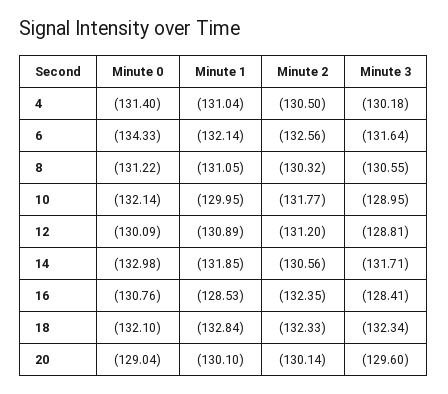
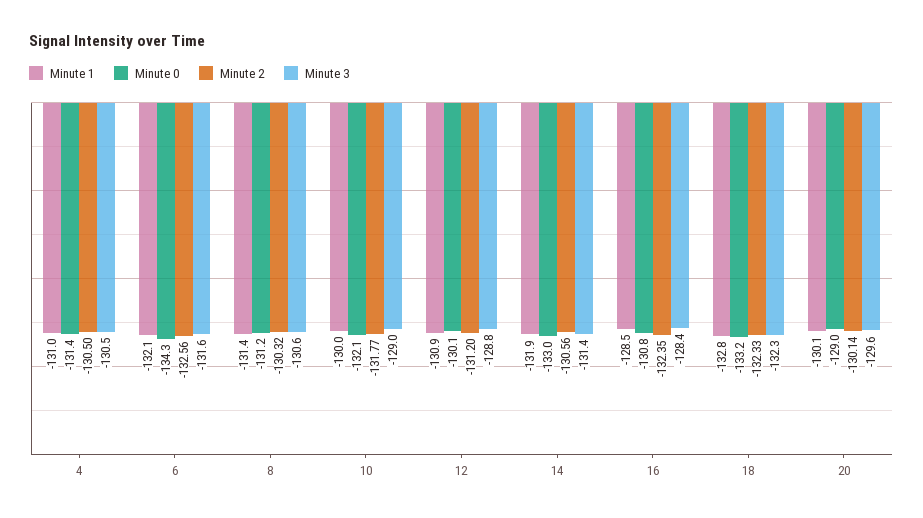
Minute 3, 4: -130.18 -> -130.5
Minute 1, 8: -131.05 -> -131.4
Minute 3, 14: -131.71 -> -131.4
Minute 0, 18: -132.1 -> -133.2

